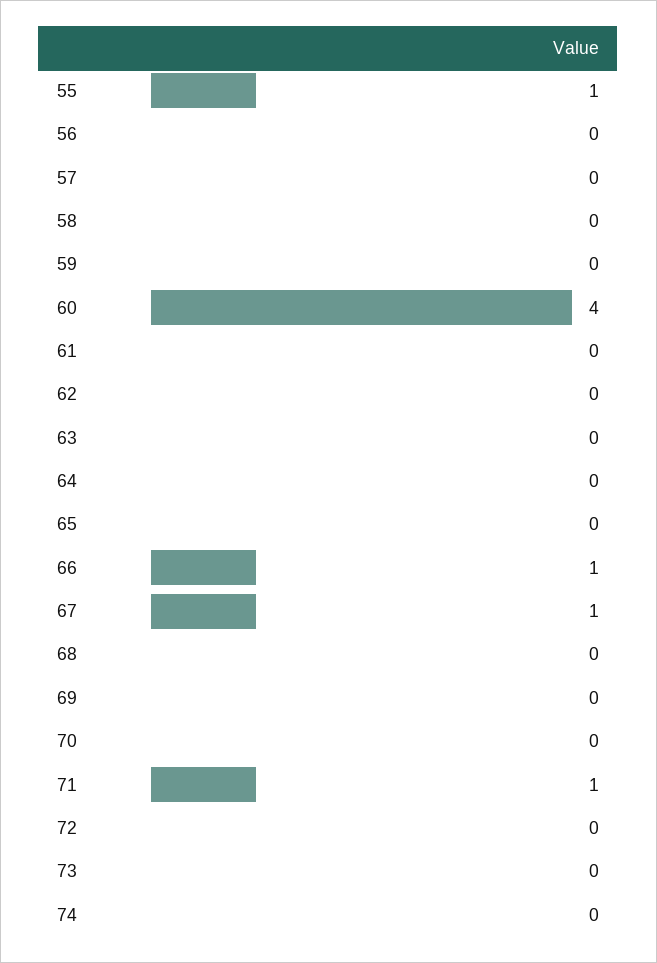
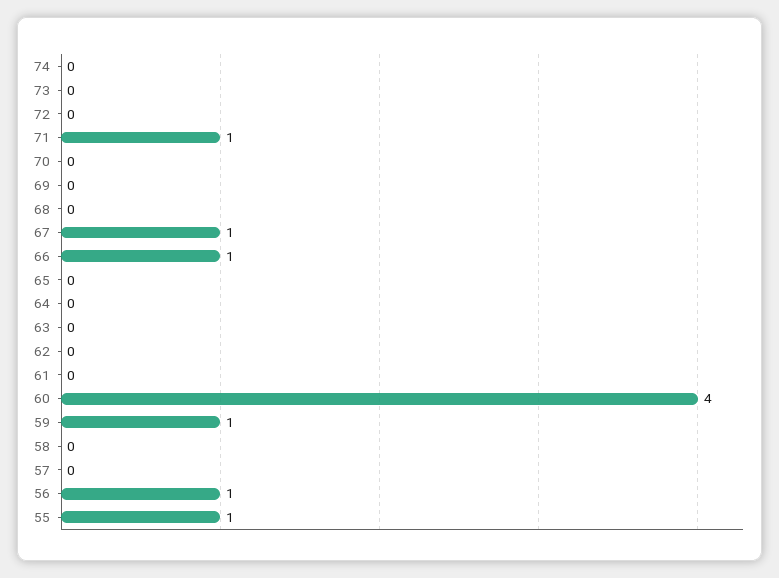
56: 0 -> 1
59: 0 -> 1

